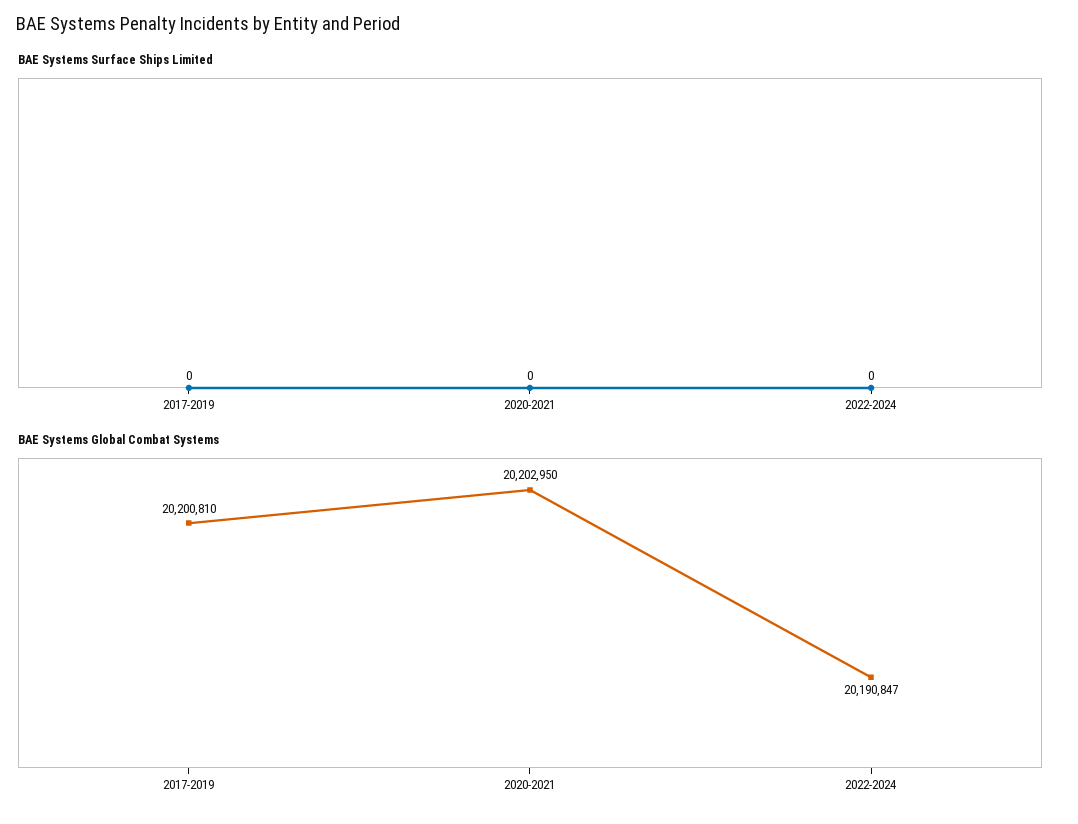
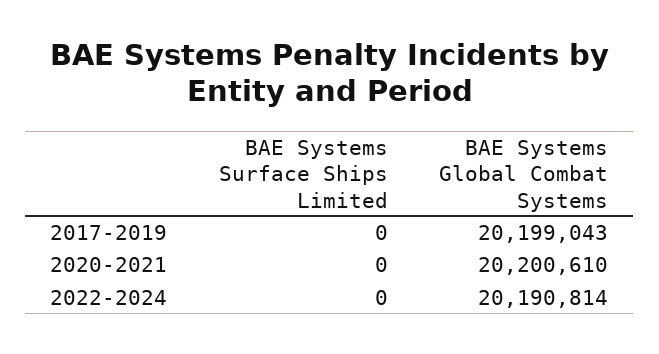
BAE Systems Global Combat Systems, 2017-2019: 20200810 -> 20199043
BAE Systems Global Combat Systems, 2020-2021: 20202950 -> 20200610
BAE Systems Global Combat Systems, 2022-2024: 20190847 -> 20190814

